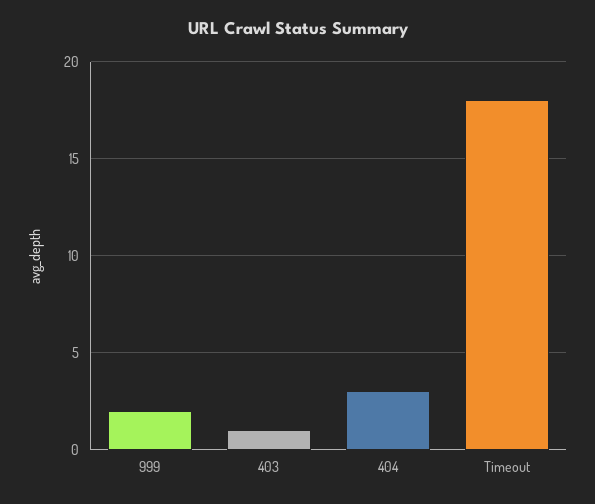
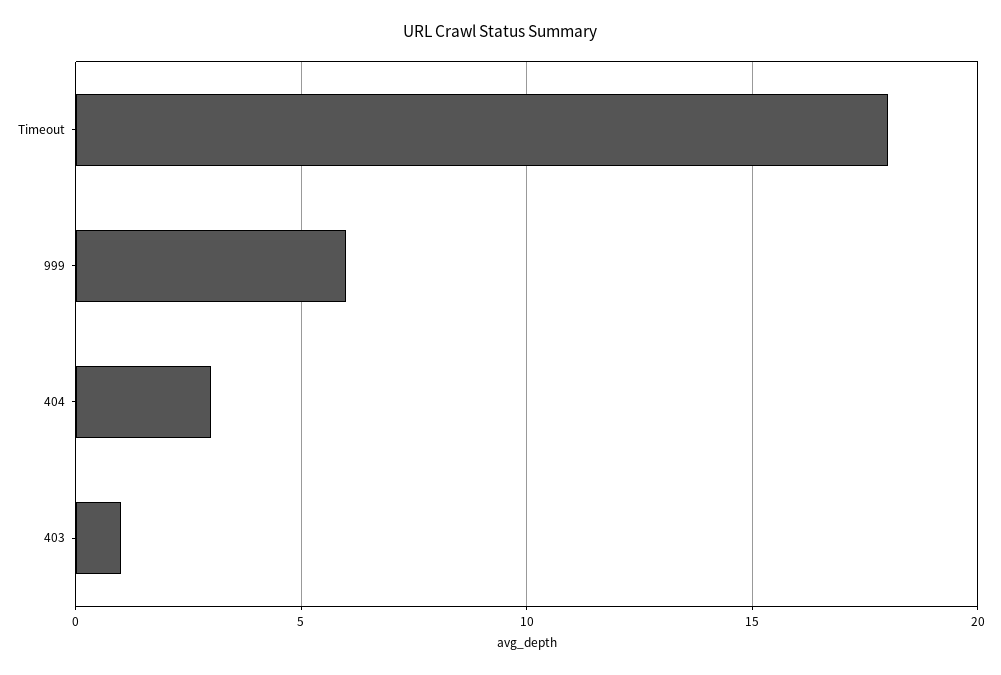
999: 2 -> 6

